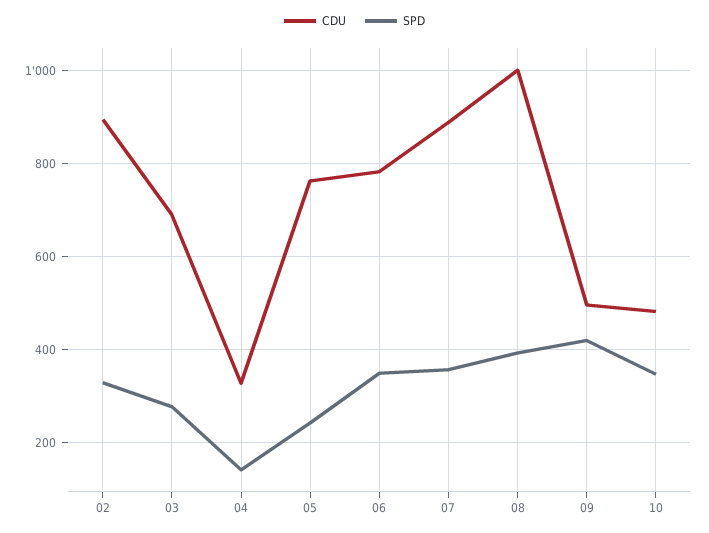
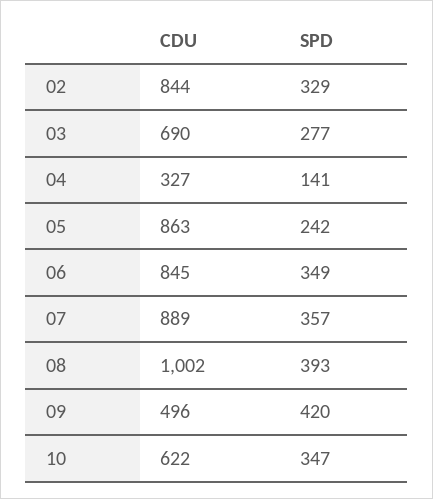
CDU, 02: 900 -> 844
CDU, 05: 760 -> 863
CDU, 06: 780 -> 845
CDU, 10: 480 -> 622

